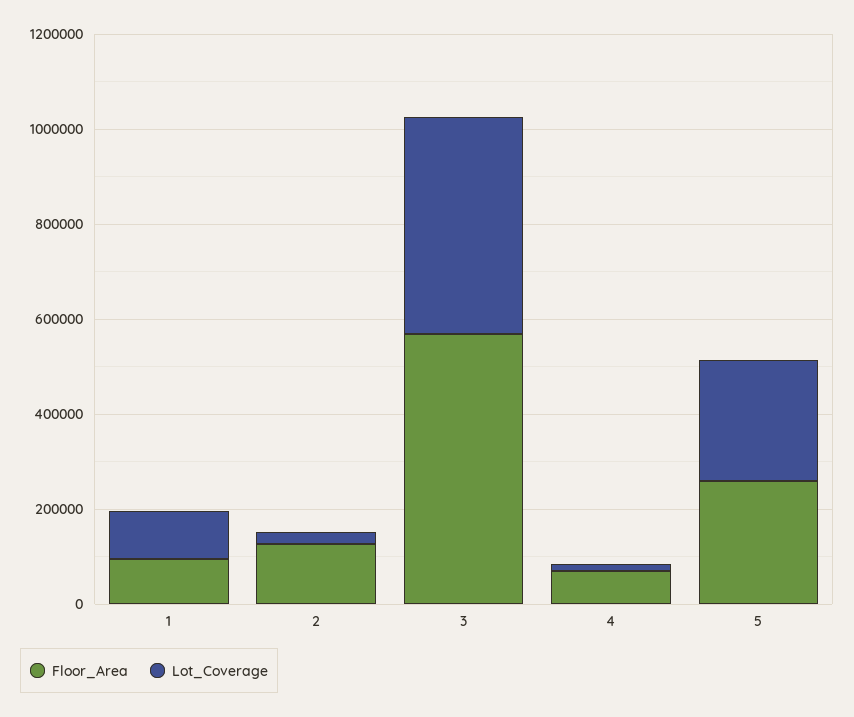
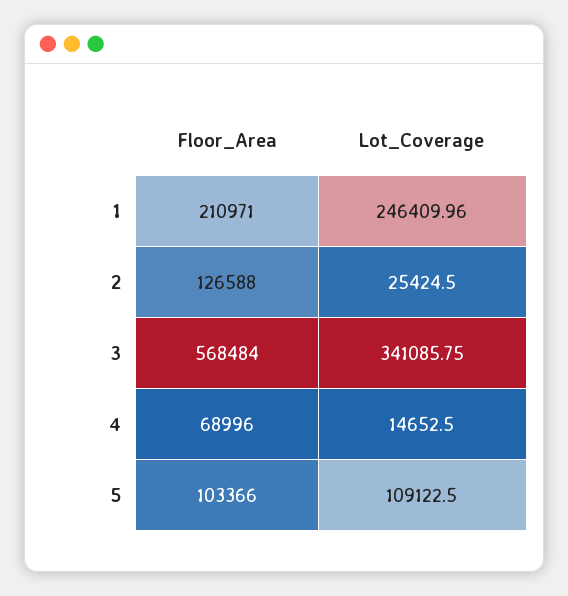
Floor_Area, 1: 100000 -> 210971
Lot_Coverage, 1: 100000 -> 246409.96
Lot_Coverage, 3: 450000 -> 341085.75
Floor_Area, 5: 250000 -> 103366
Lot_Coverage, 5: 250000 -> 109122.5

